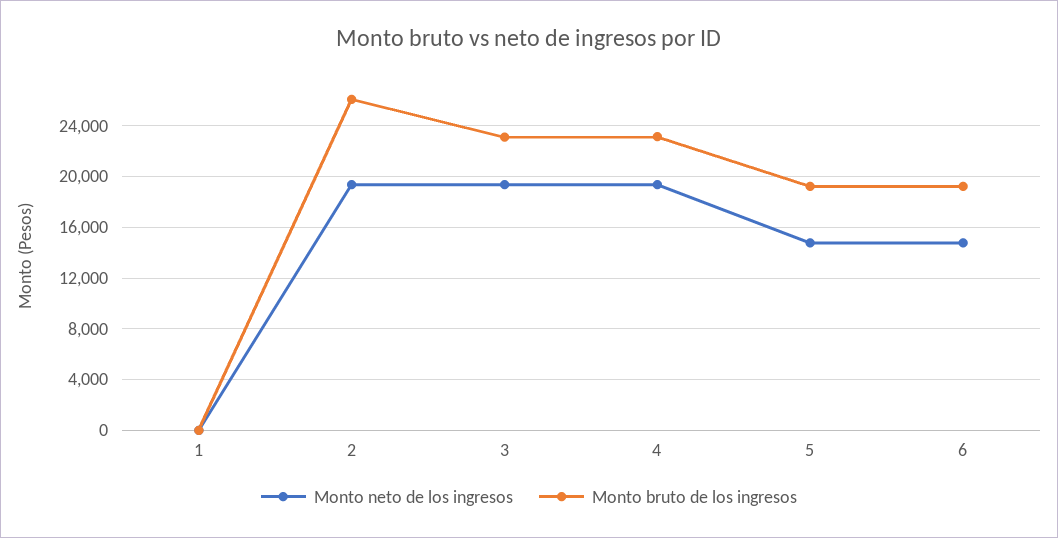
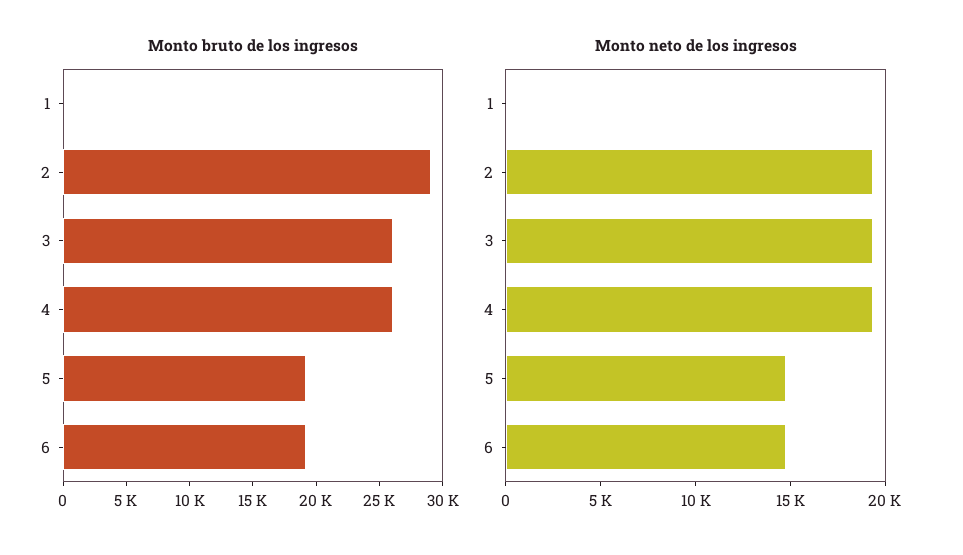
Monto bruto de los ingresos, 2: 26000 -> 29000
Monto bruto de los ingresos, 3: 23000 -> 26000
Monto bruto de los ingresos, 4: 23000 -> 26000

